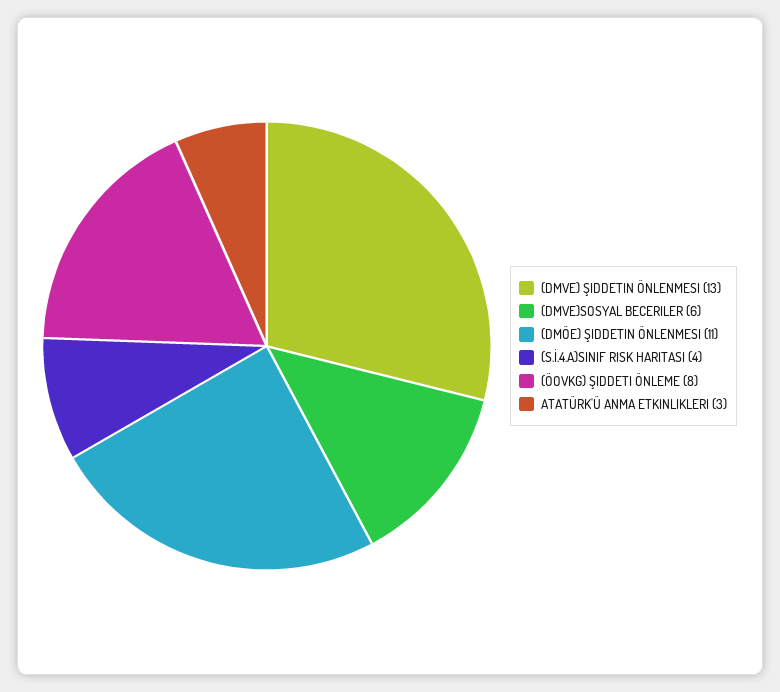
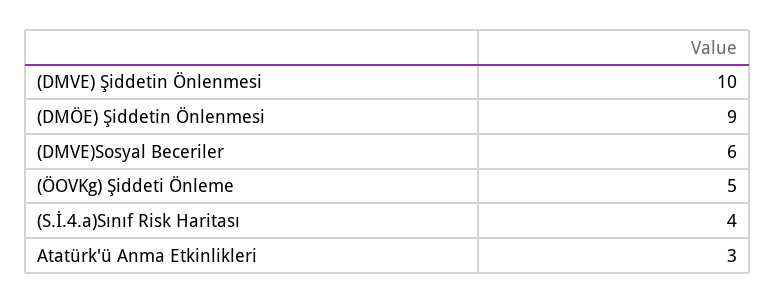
(DMVE) ŞIDDETIN ÖNLENMESI: 13 -> 10
(DMÖE) ŞIDDETIN ÖNLENMESI: 11 -> 9
(ÖOVKG) ŞIDDETI ÖNLEME: 8 -> 5

